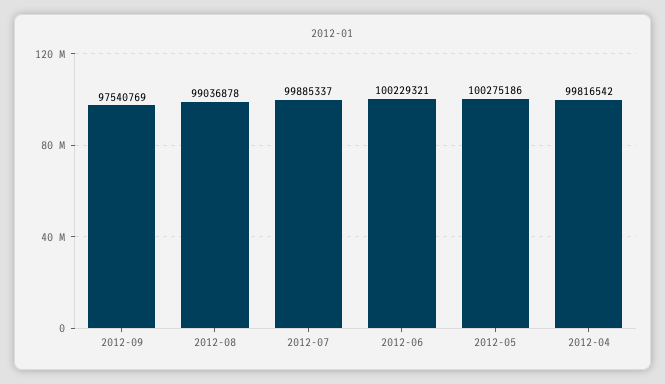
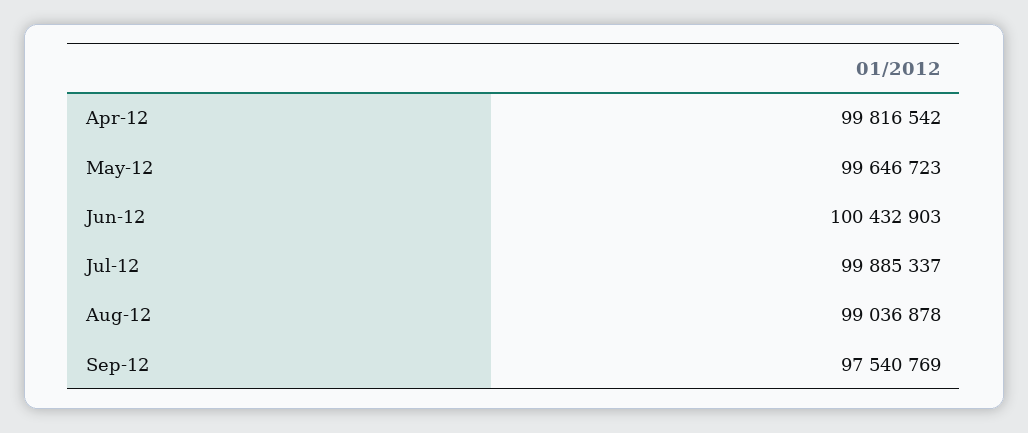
2012-06: 100229321 -> 100432903
2012-05: 100275186 -> 99646723

